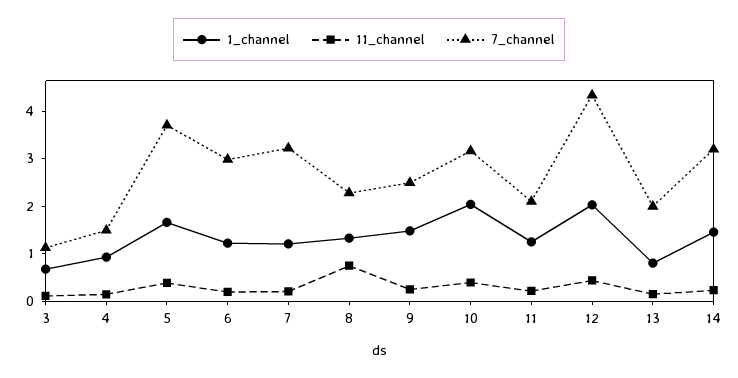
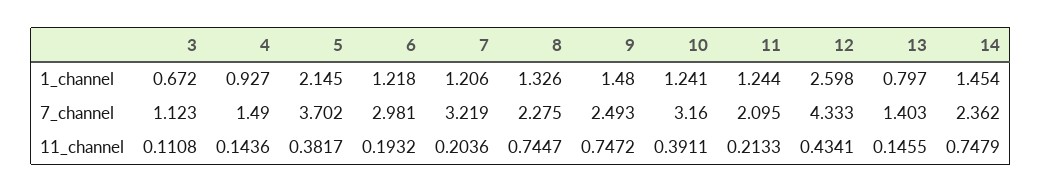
1_channel, 5: 1.6 -> 2.145
11_channel, 9: 0.2 -> 0.7472
1_channel, 10: 2 -> 1.241
1_channel, 12: 2 -> 2.598
7_channel, 13: 2 -> 1.403
11_channel, 14: 0.2 -> 0.7479
7_channel, 14: 3.2 -> 2.362

